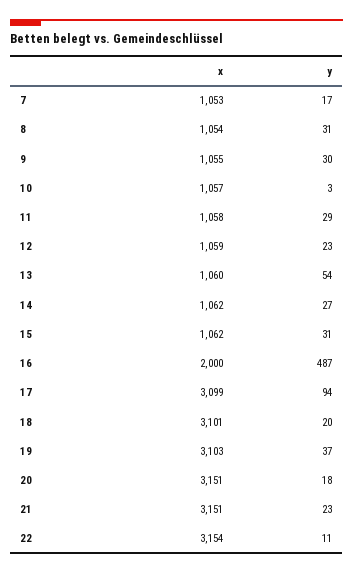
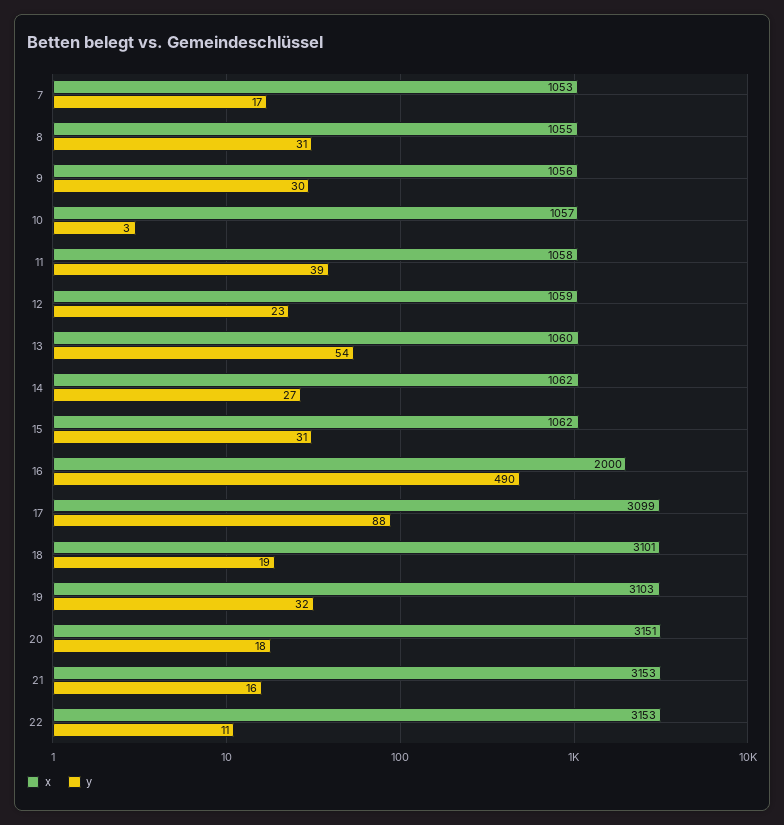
x, 8: 1054 -> 1055
x, 9: 1055 -> 1056
y, 11: 29 -> 39
y, 16: 487 -> 490
y, 17: 94 -> 88
y, 18: 20 -> 19
y, 19: 37 -> 32
x, 21: 3151 -> 3153
y, 21: 23 -> 16
x, 22: 3154 -> 3153

